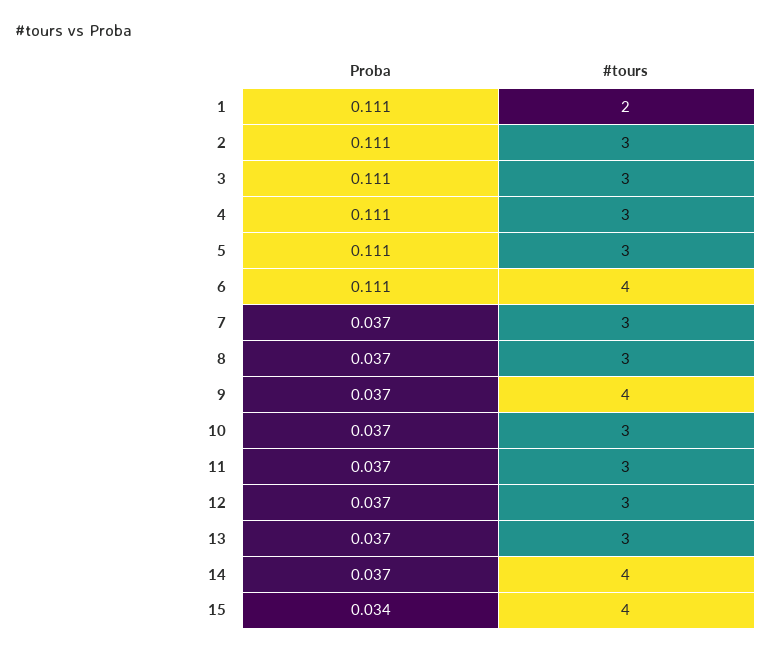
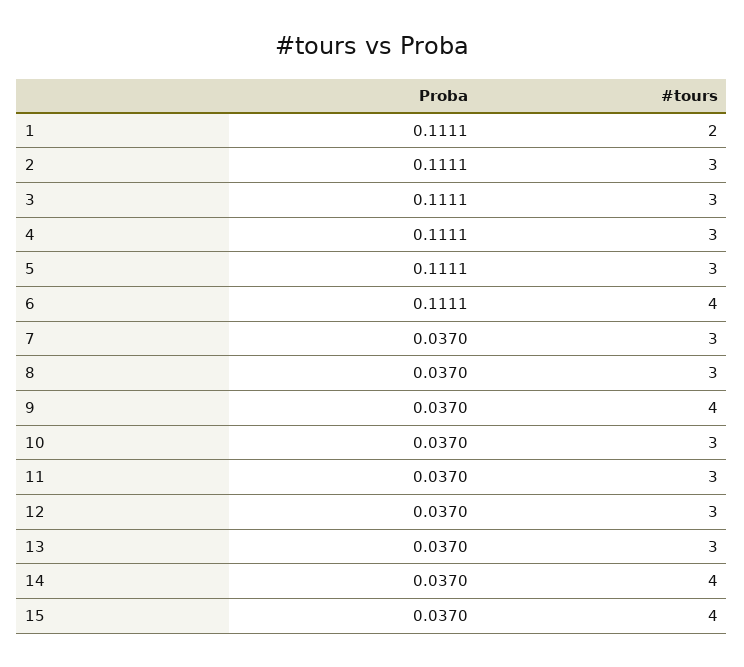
Proba, 15: 0.034 -> 0.037

